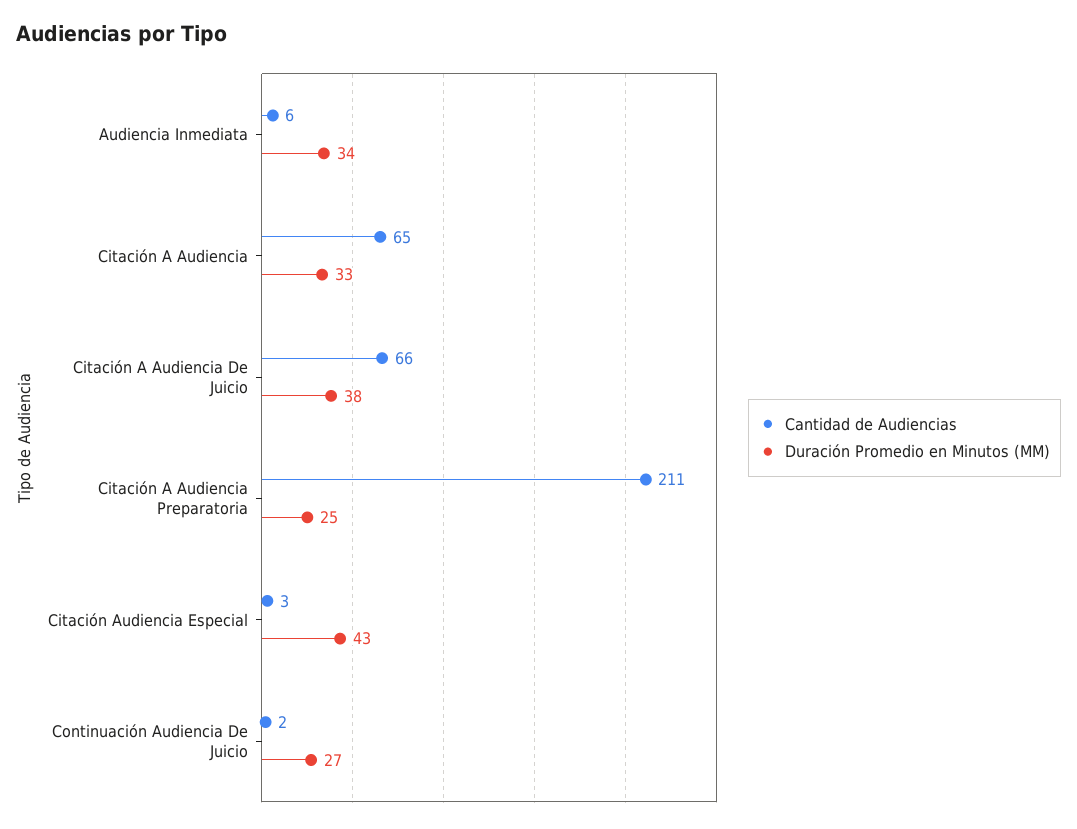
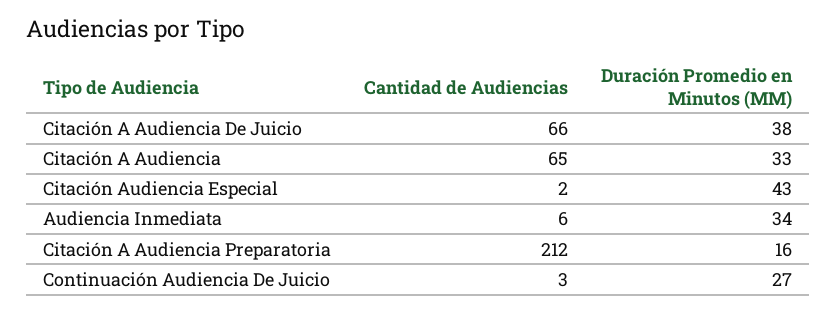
Cantidad de Audiencias, Citación A Audiencia Preparatoria: 211 -> 212
Duración Promedio en Minutos (MM), Citación A Audiencia Preparatoria: 25 -> 16
Cantidad de Audiencias, Citación Audiencia Especial: 3 -> 2
Cantidad de Audiencias, Continuación Audiencia De Juicio: 2 -> 3

